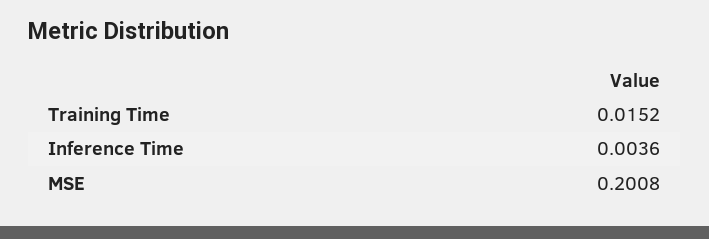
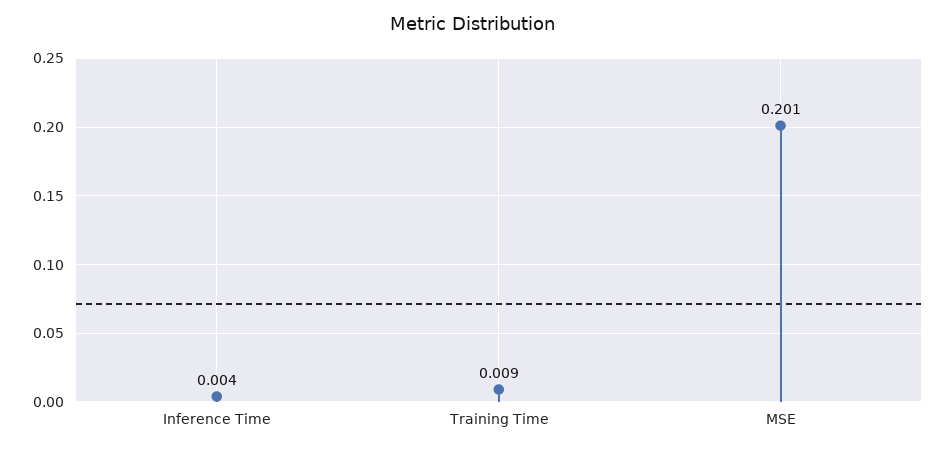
Training Time: 0.0152 -> 0.009

